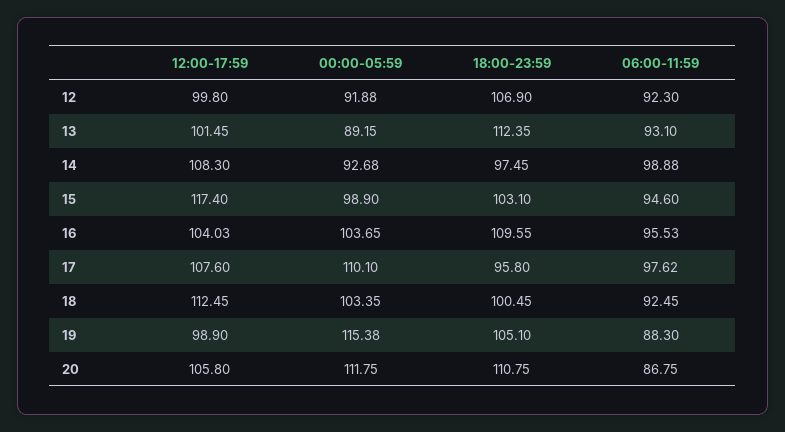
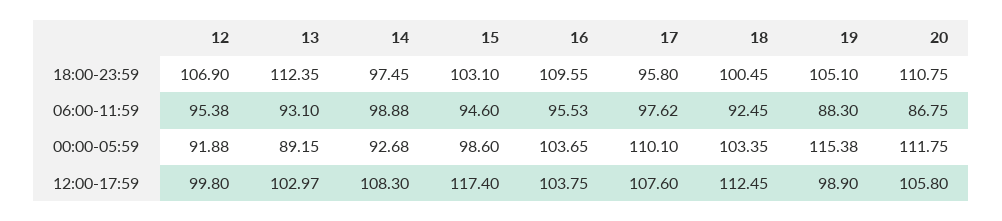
06:00-11:59, 12: 92.3 -> 95.38
12:00-17:59, 13: 101.45 -> 102.97
00:00-05:59, 15: 98.9 -> 98.6
12:00-17:59, 16: 104.03 -> 103.75

